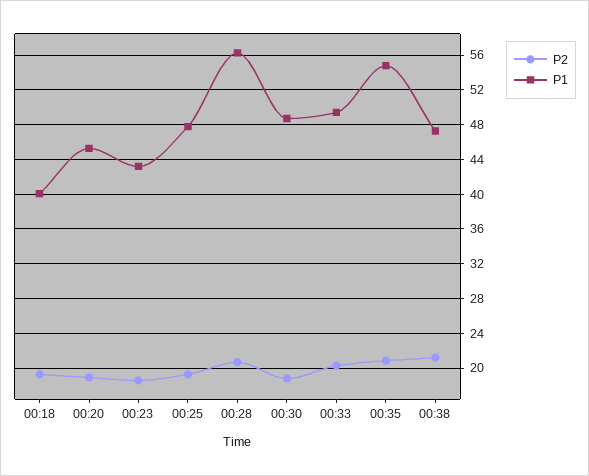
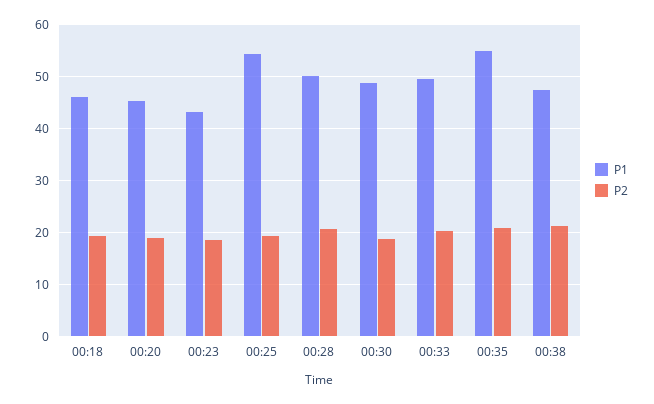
P1, 00:18: 40 -> 46
P1, 00:25: 48 -> 54
P1, 00:28: 56 -> 50

